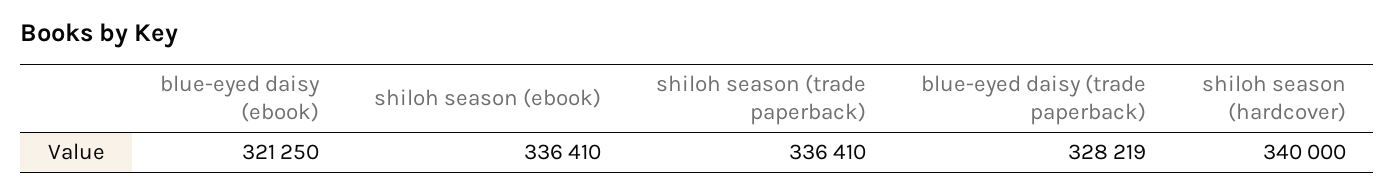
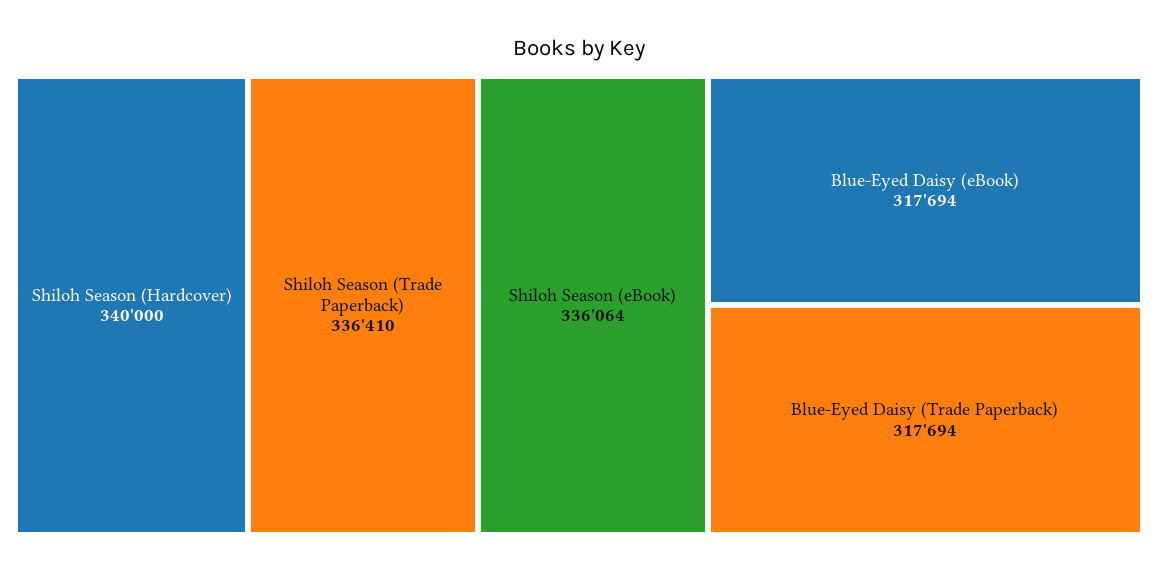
blue-eyed daisy (ebook): 321250 -> 317694
shiloh season (ebook): 336410 -> 336064
blue-eyed daisy (trade paperback): 328219 -> 317694

